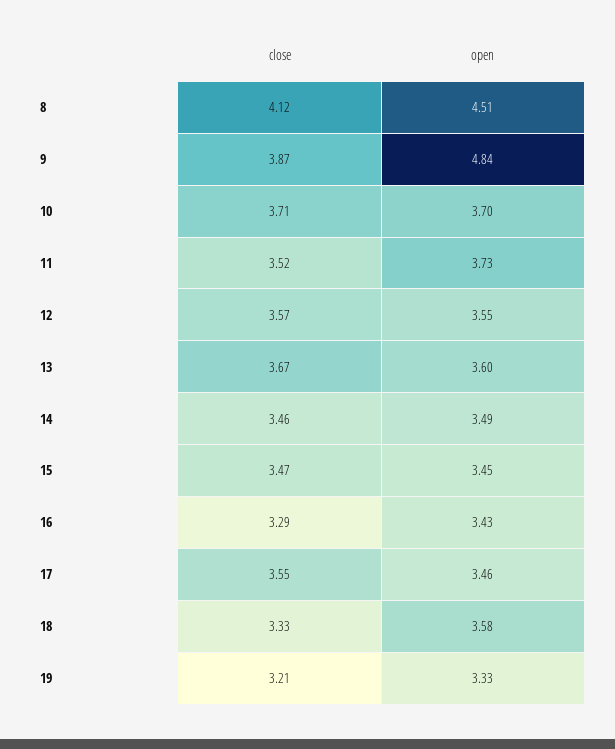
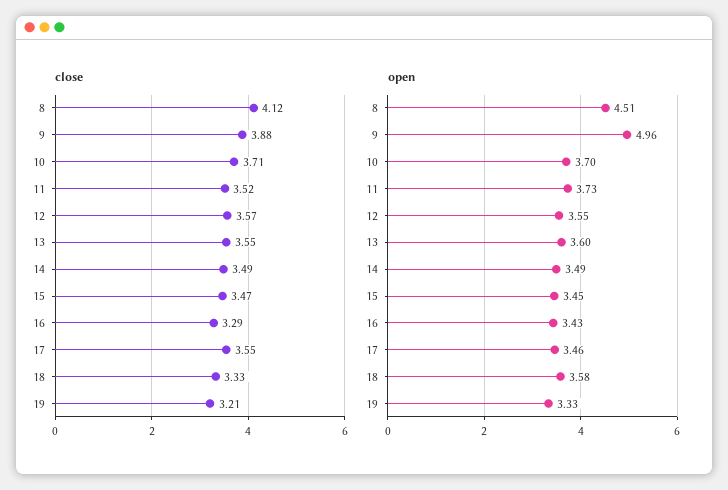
close, 9: 3.87 -> 3.88
open, 9: 4.84 -> 4.96
close, 13: 3.67 -> 3.55
close, 14: 3.46 -> 3.49

